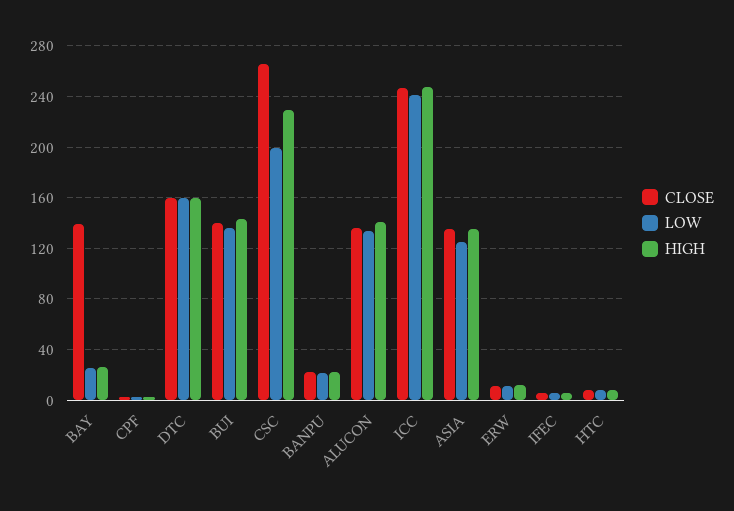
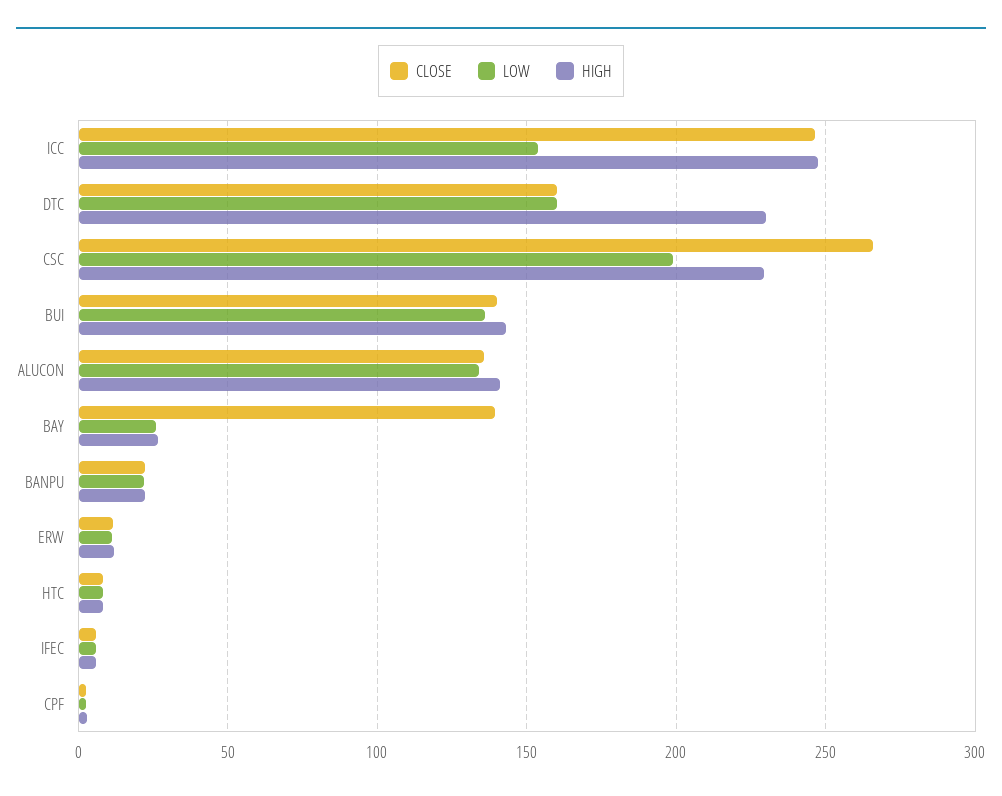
HIGH, DTC: 160 -> 230
LOW, ICC: 240 -> 155
CLOSE, ASIA: 135 -> none
LOW, ASIA: 125 -> none
HIGH, ASIA: 135 -> none

